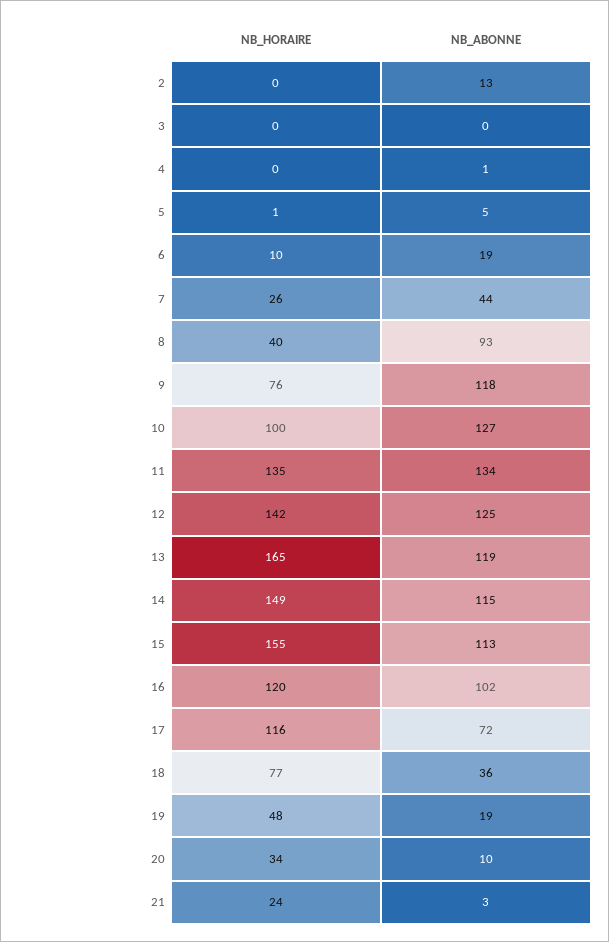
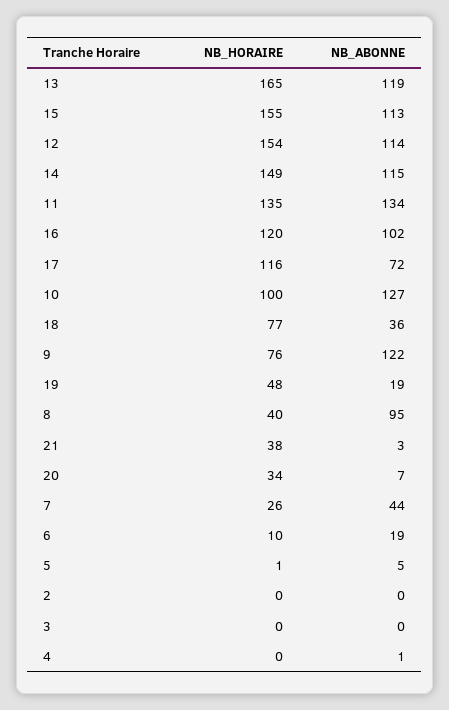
NB_ABONNE, 2: 13 -> 0
NB_ABONNE, 8: 93 -> 95
NB_ABONNE, 9: 118 -> 122
NB_HORAIRE, 12: 142 -> 154
NB_ABONNE, 12: 125 -> 114
NB_ABONNE, 20: 10 -> 7
NB_HORAIRE, 21: 24 -> 38

